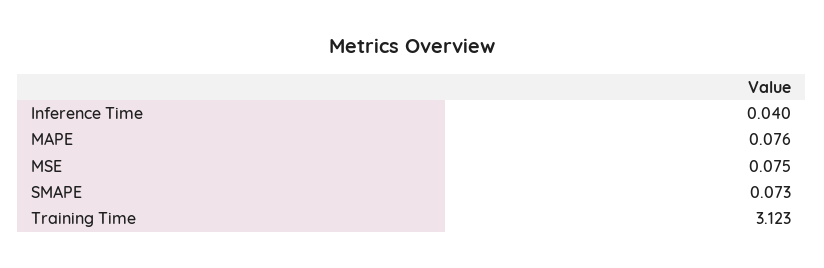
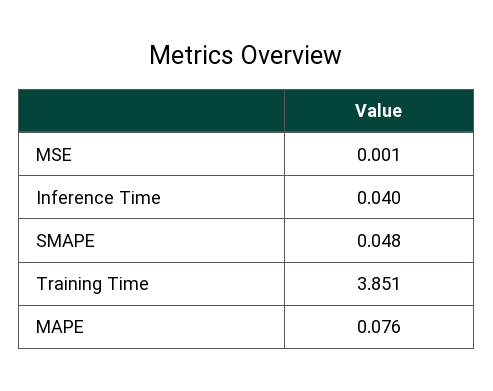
MSE: 0.075 -> 0.001
SMAPE: 0.073 -> 0.048
Training Time: 3.123 -> 3.851

